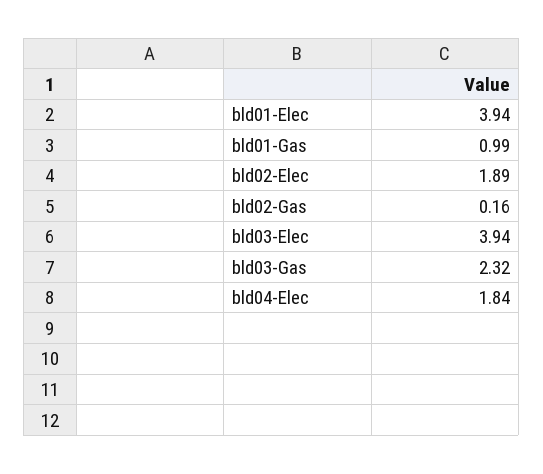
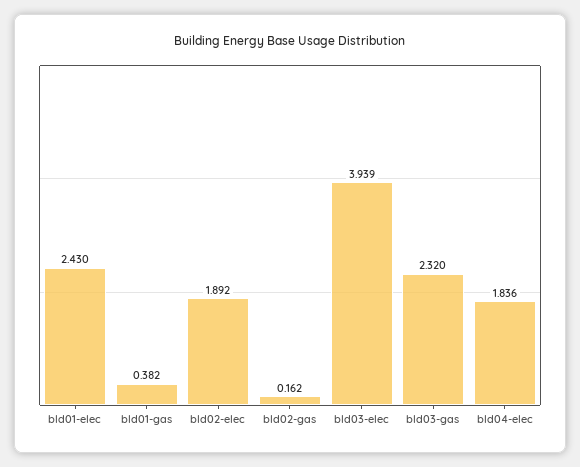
bld01-Elec: 3.94 -> 2.43
bld01-Gas: 0.99 -> 0.382

